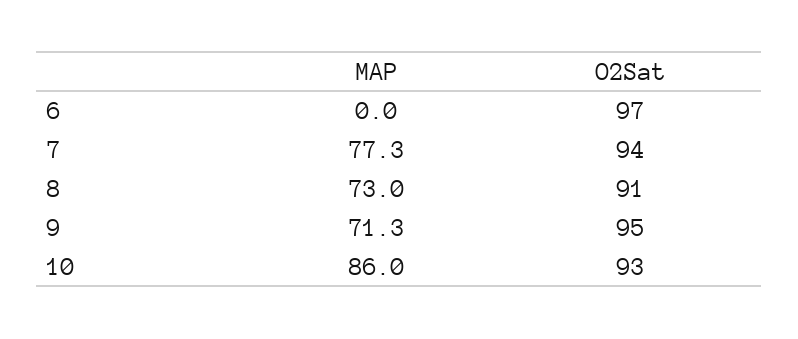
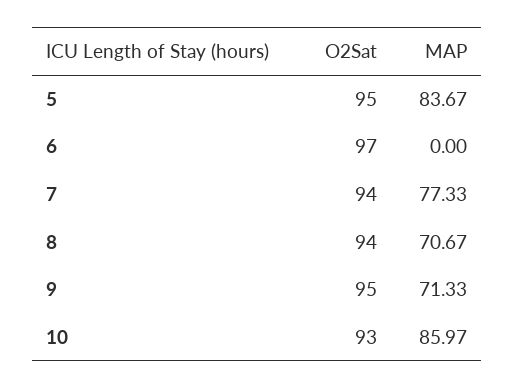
MAP, 8: 73 -> 70.67
O2Sat, 8: 91 -> 94
O2Sat, 5: none -> 95
MAP, 5: none -> 83.67

